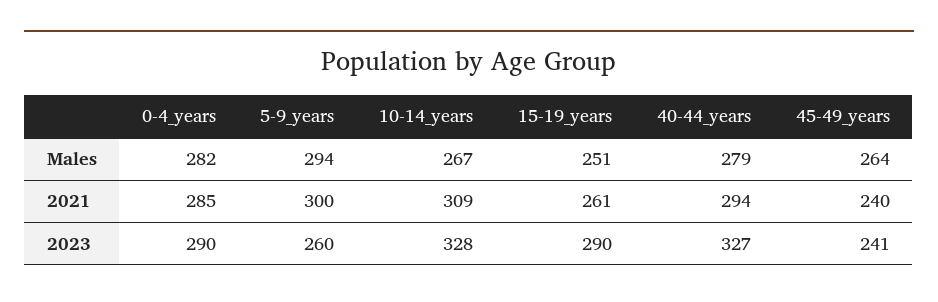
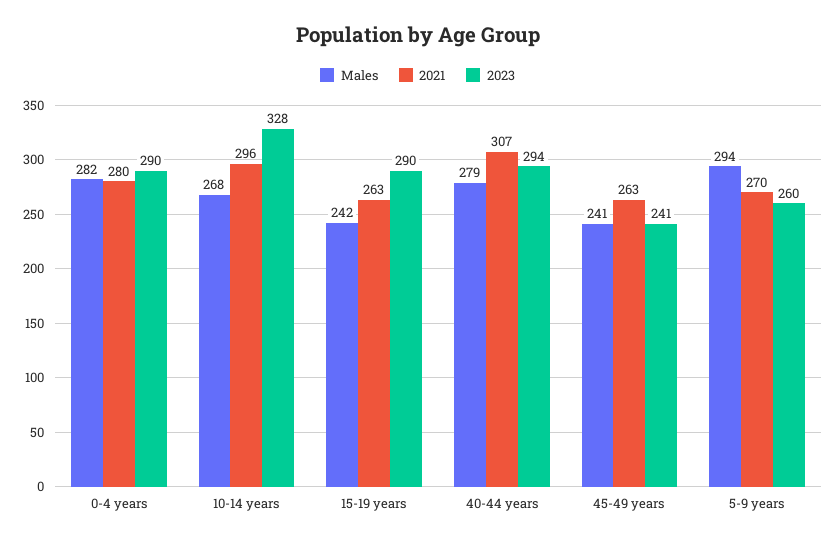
Males, 10-14_years: 267 -> 268
Males, 15-19_years: 251 -> 242
Males, 45-49_years: 264 -> 241
2021, 0-4_years: 285 -> 280
2021, 5-9_years: 300 -> 270
2021, 10-14_years: 309 -> 296
2021, 15-19_years: 261 -> 263
2021, 40-44_years: 294 -> 307
2021, 45-49_years: 240 -> 263
2023, 40-44_years: 327 -> 294

